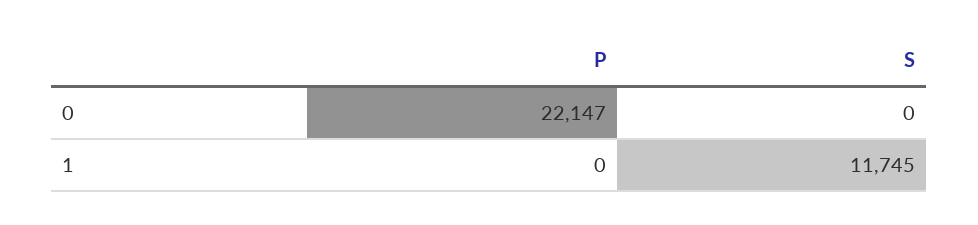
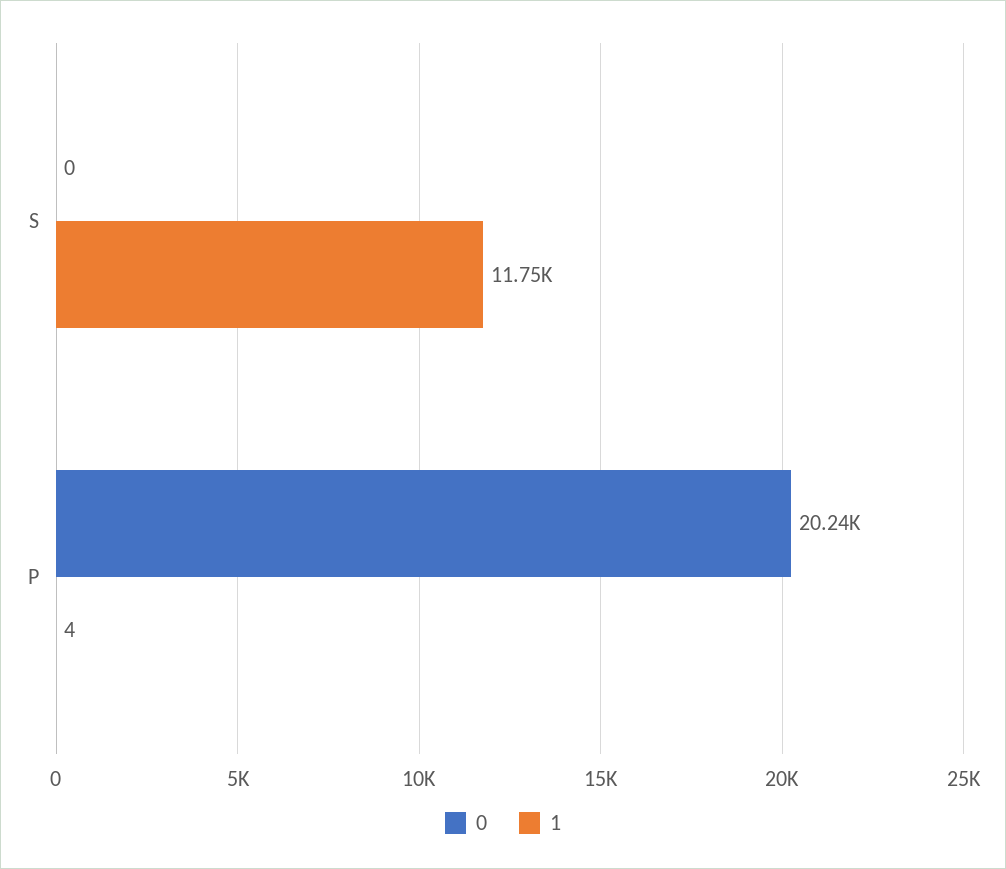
0, P: 22147 -> 20240
1, P: 0 -> 4

